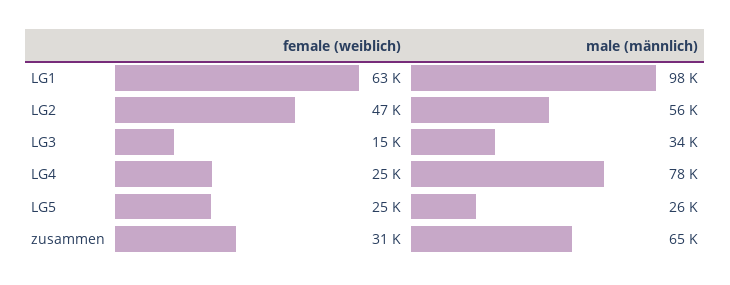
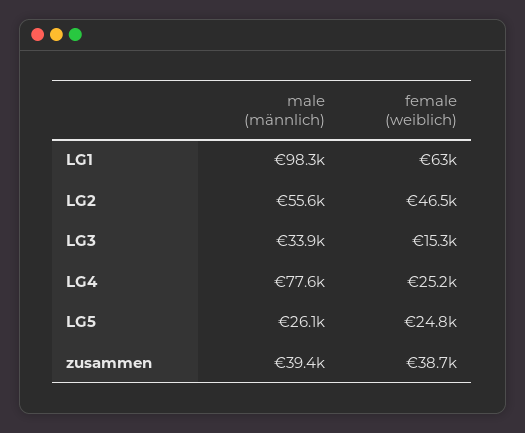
female (weiblich), zusammen: 31000 -> 38700
male (männlich), zusammen: 65000 -> 39400

